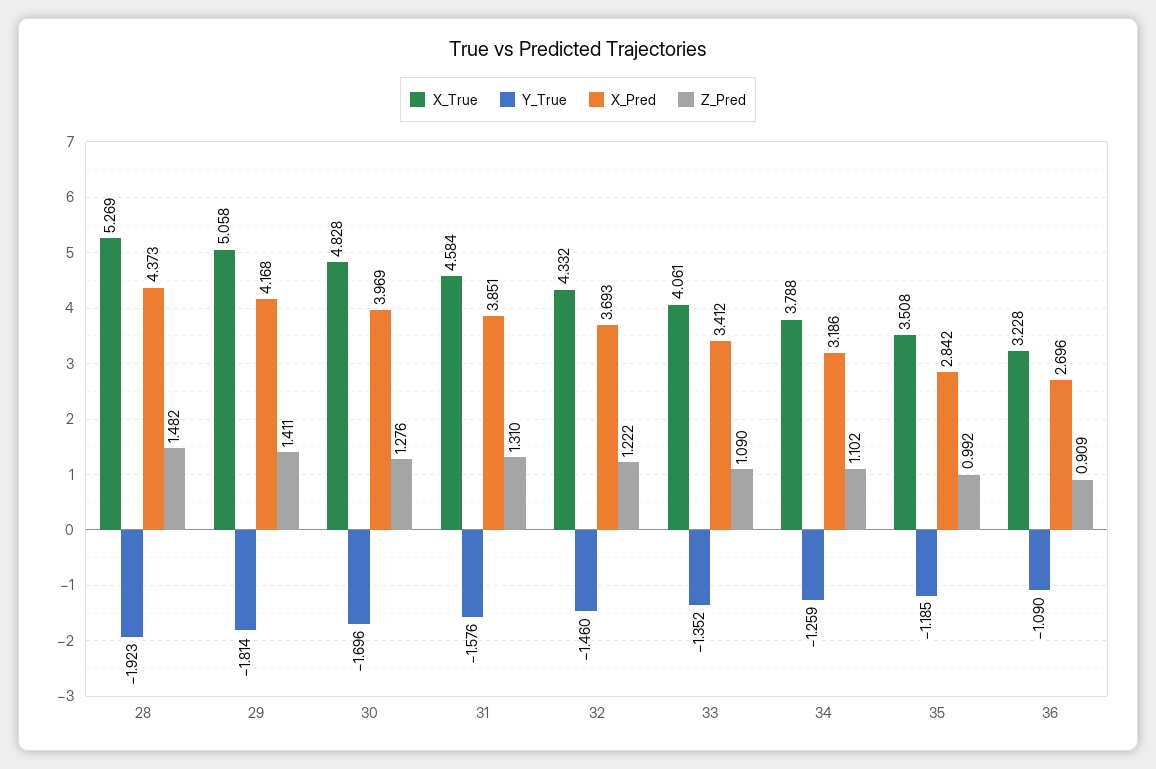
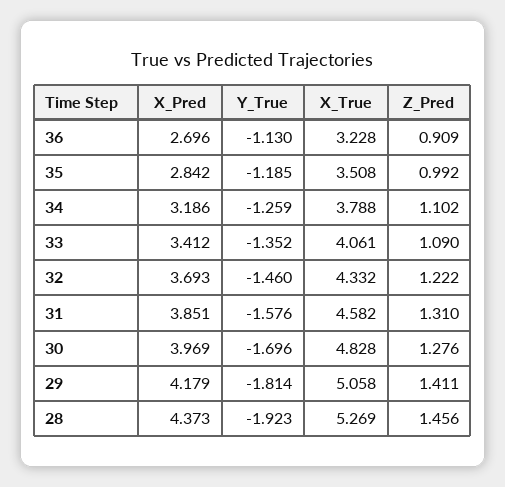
Z_Pred, 28: 1.482 -> 1.456
X_Pred, 29: 4.168 -> 4.179
X_True, 31: 4.584 -> 4.582
Y_True, 36: -1.09 -> -1.13

